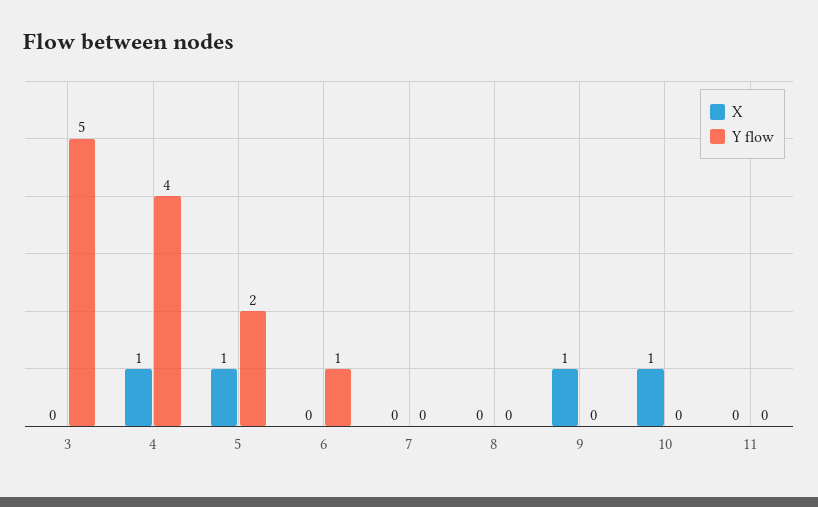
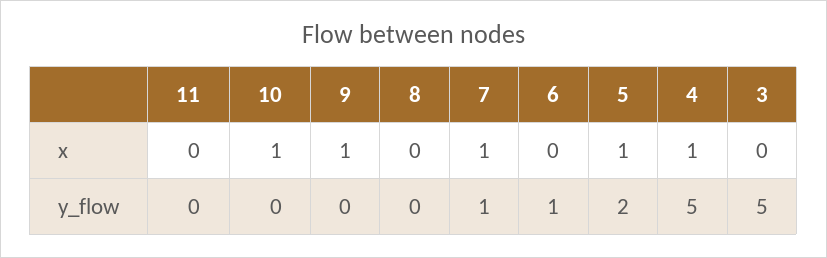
Y flow, 4: 4 -> 5
X, 7: 0 -> 1
Y flow, 7: 0 -> 1

